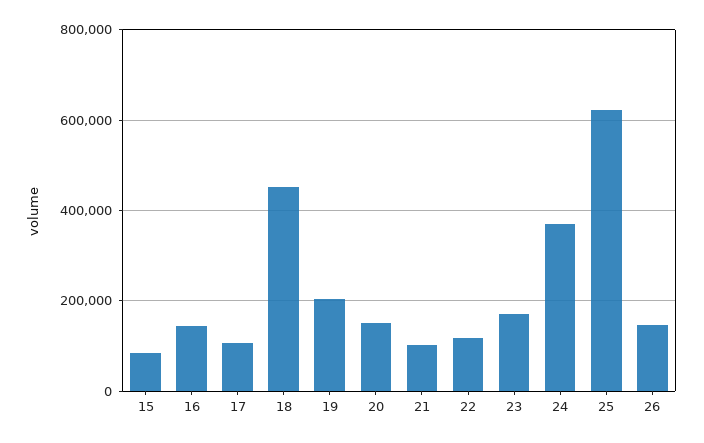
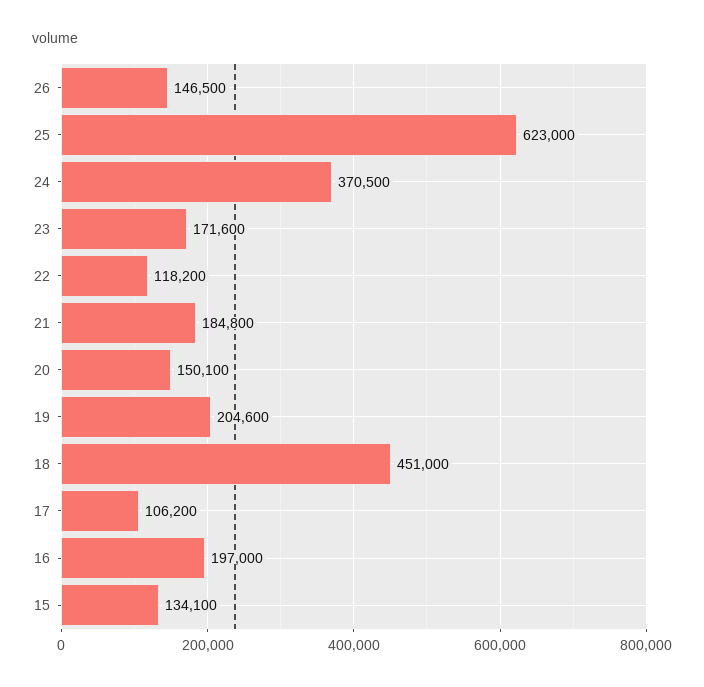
15: 80000 -> 134100
16: 140000 -> 197000
21: 100000 -> 184800

